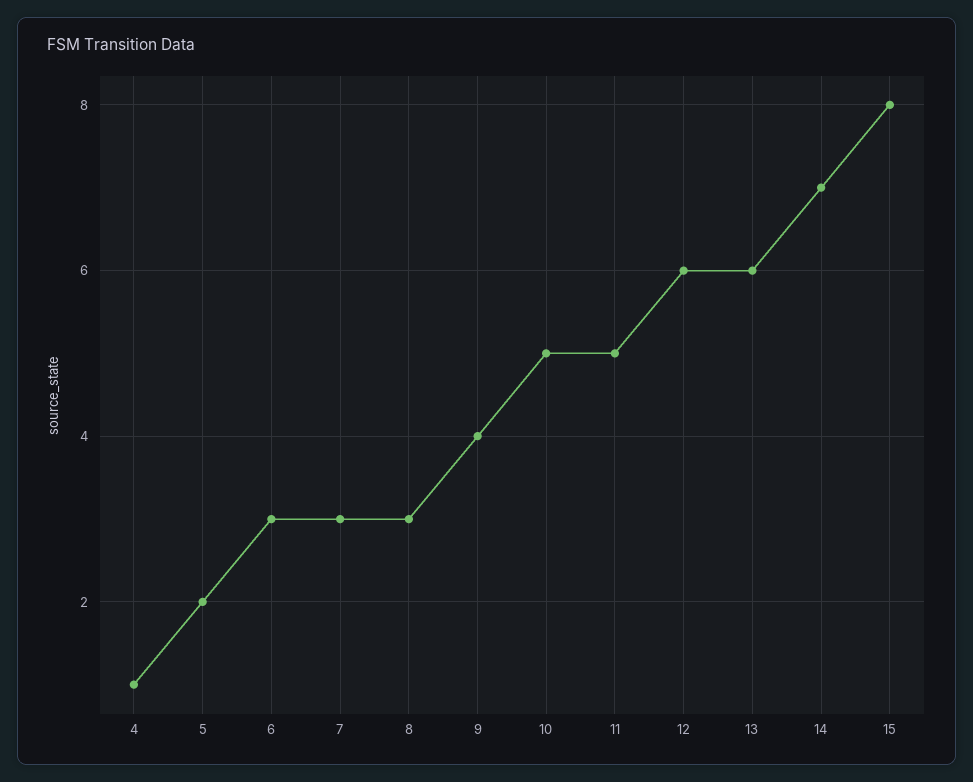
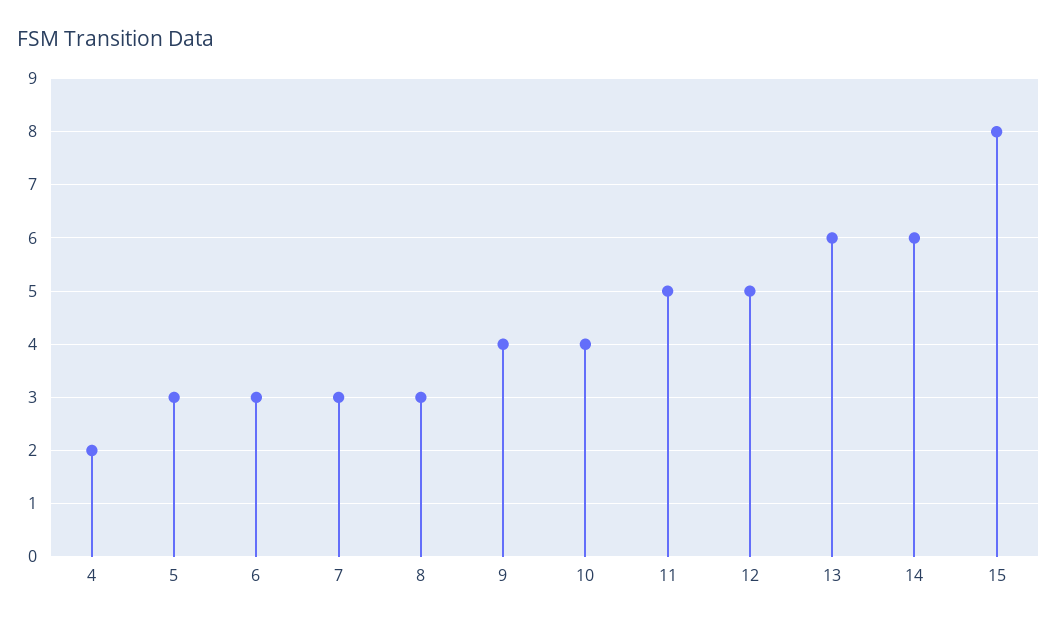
4: 1 -> 2
5: 2 -> 3
10: 5 -> 4
12: 6 -> 5
14: 7 -> 6

